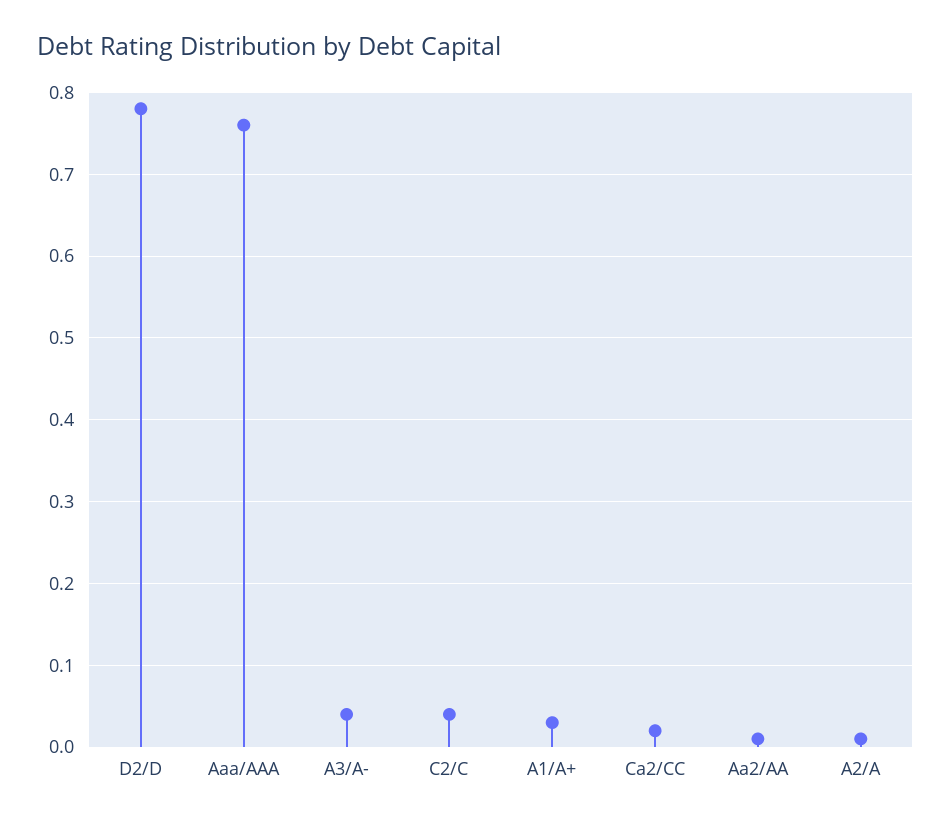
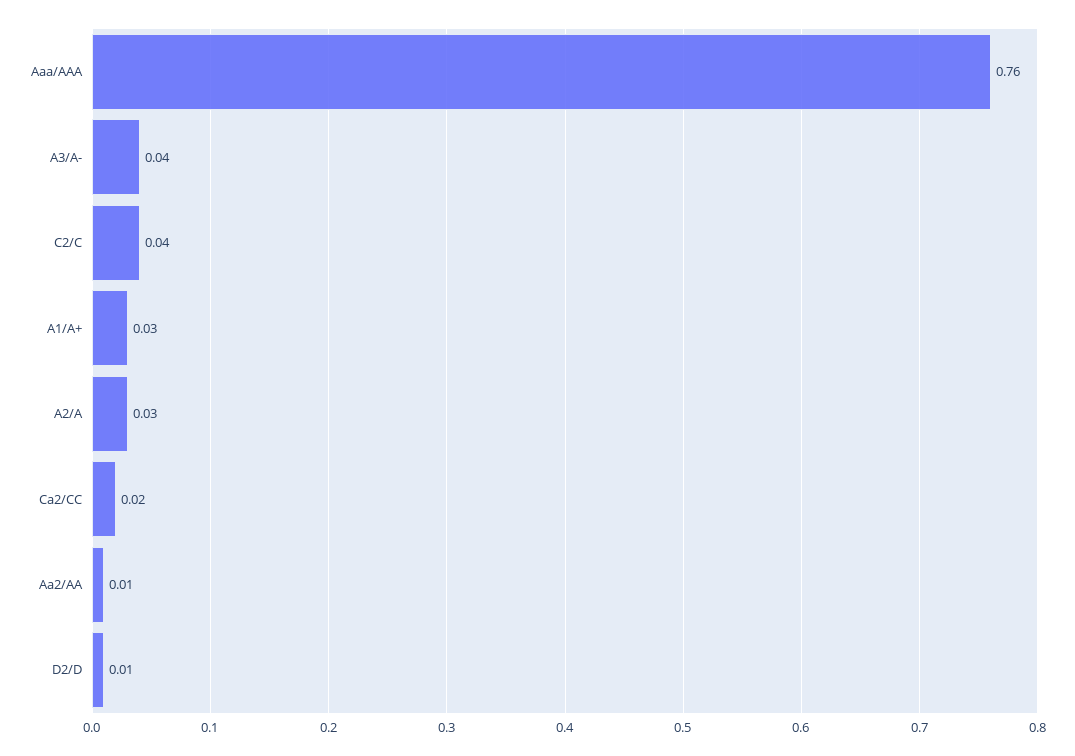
D2/D: 0.78 -> 0.01
A2/A: 0.01 -> 0.03

